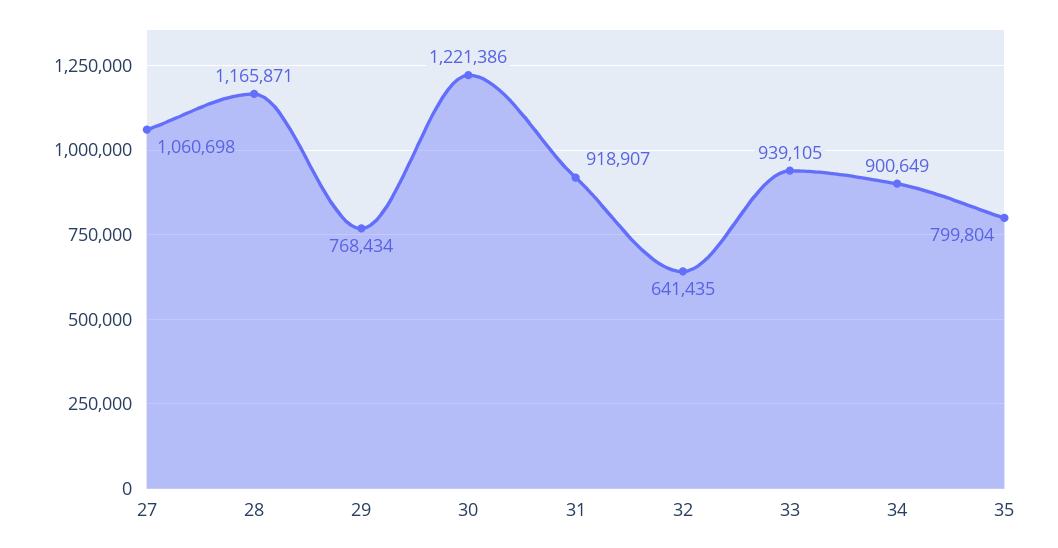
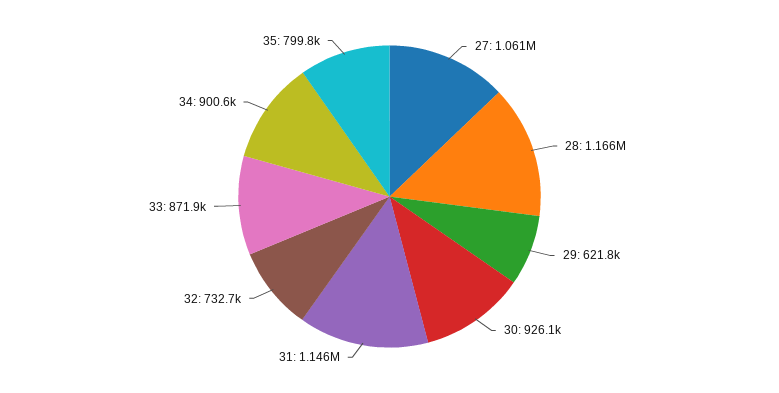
29: 768434 -> 621800
30: 1221386 -> 926100
31: 918907 -> 1146000
32: 641435 -> 732700
33: 939105 -> 871900

